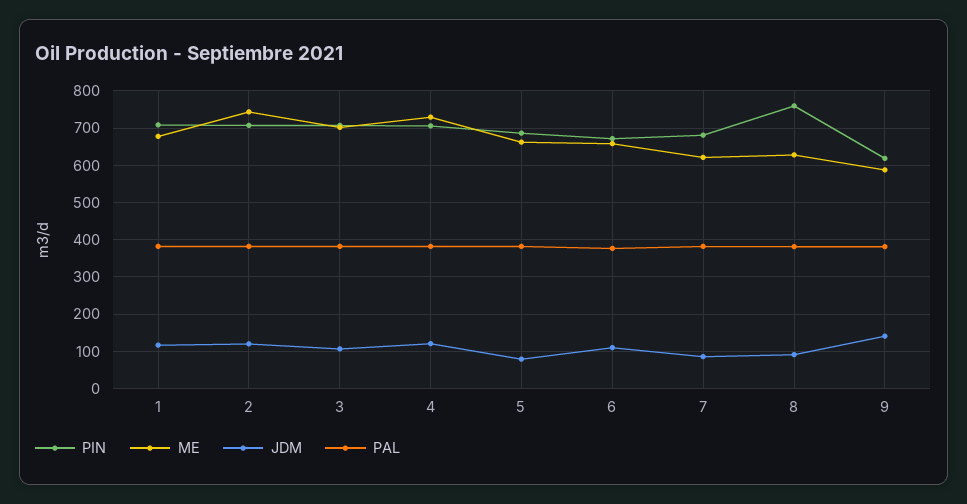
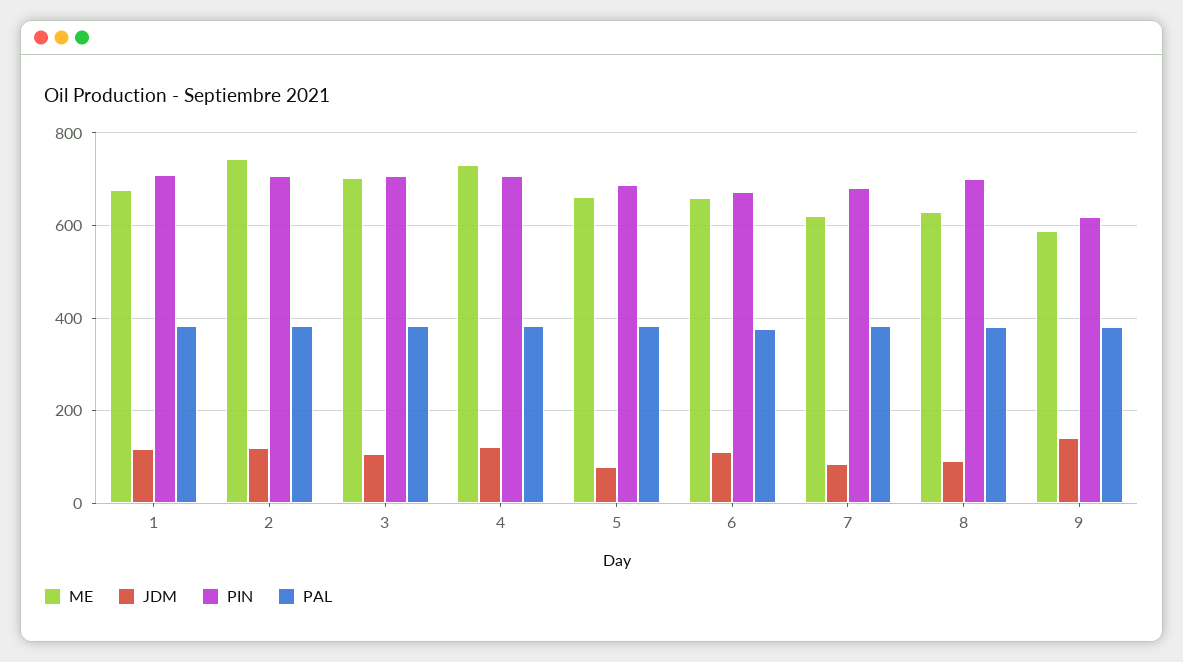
PIN, 8: 760 -> 700

